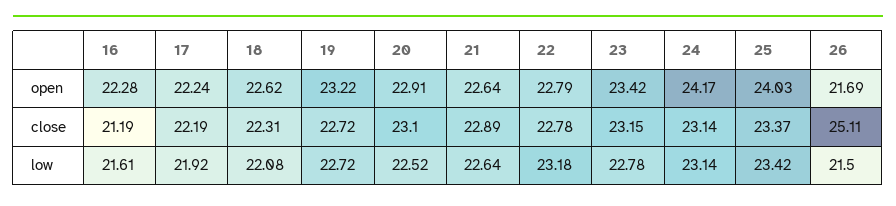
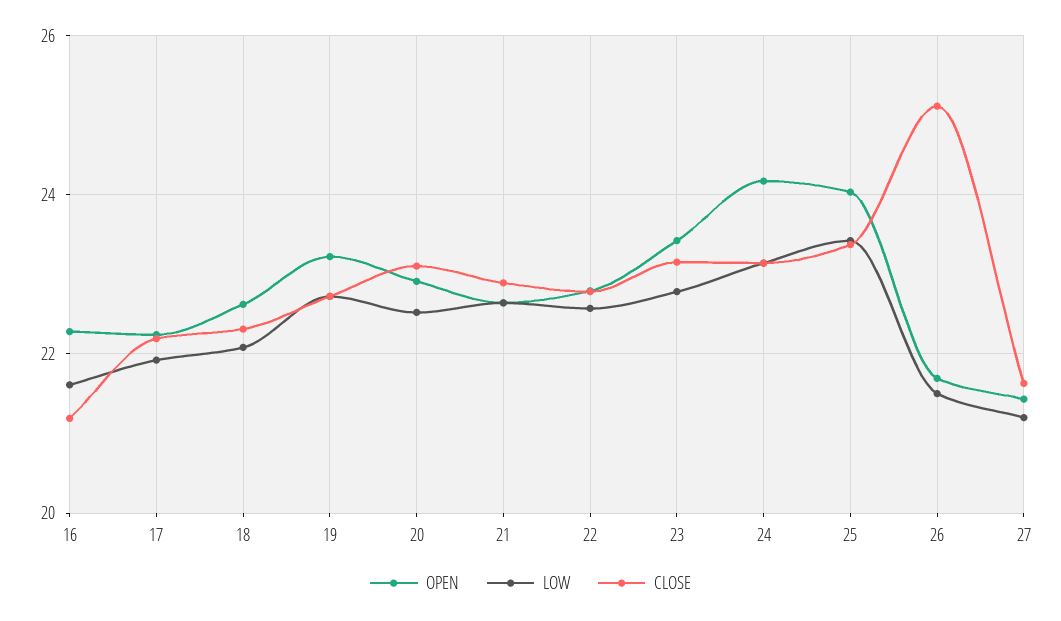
low, 22: 23.18 -> 22.6
open, 27: none -> 21.4
low, 27: none -> 21.2
close, 27: none -> 21.6

